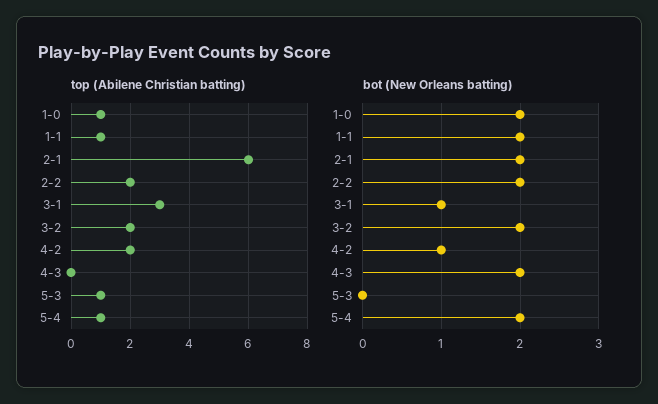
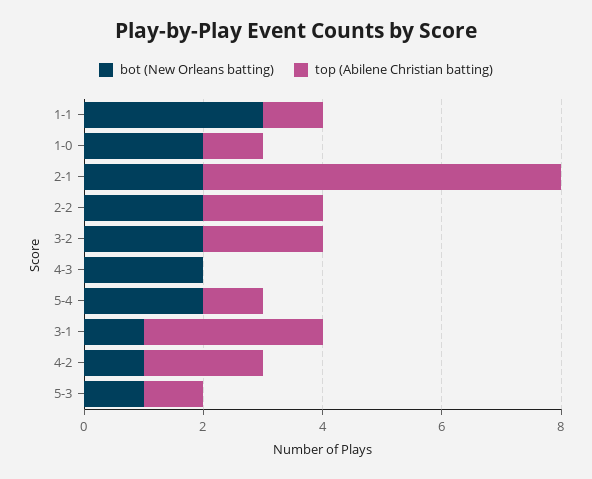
bot (New Orleans batting), 1-1: 2 -> 3
bot (New Orleans batting), 5-3: 0 -> 1

